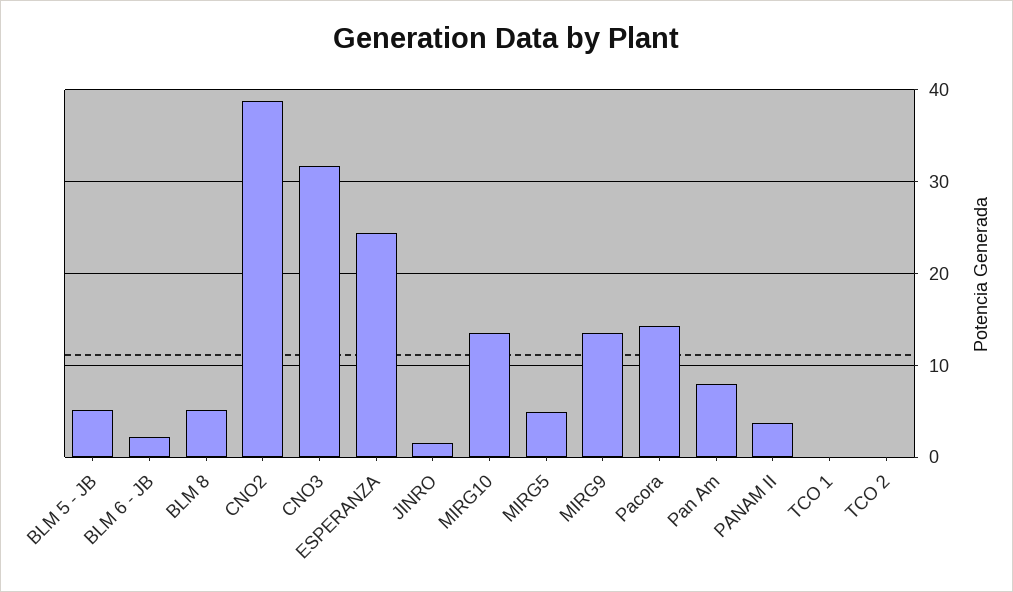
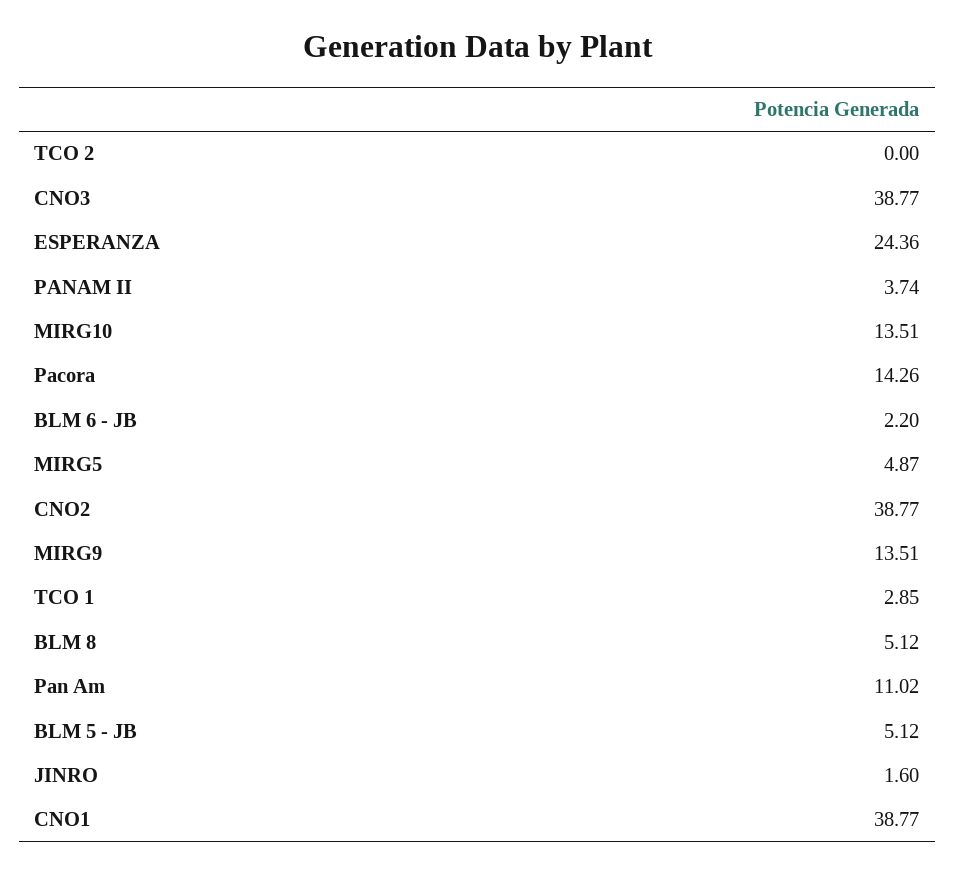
CNO3: 32 -> 38.77
Pan Am: 8 -> 11.02
TCO 1: 0 -> 2.85
CNO1: none -> 38.77

